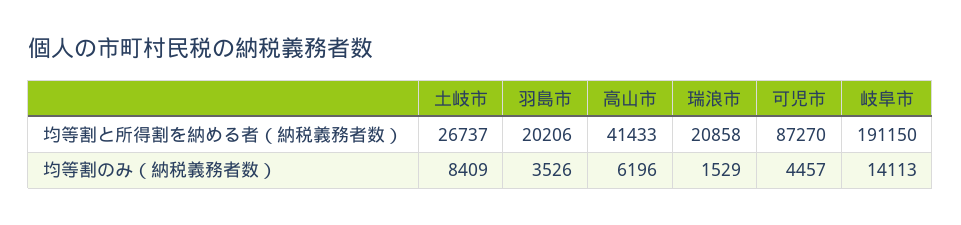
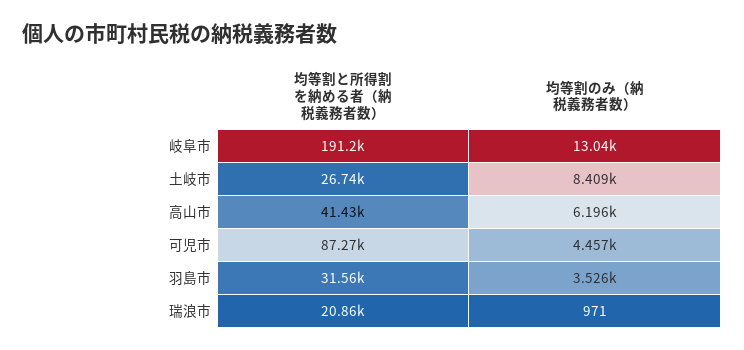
羽島市, 均等割と所得割を納める者（納税義務者数）: 20206 -> 31560
瑞浪市, 均等割のみ（納税義務者数）: 1529 -> 971
岐阜市, 均等割のみ（納税義務者数）: 14113 -> 13040

